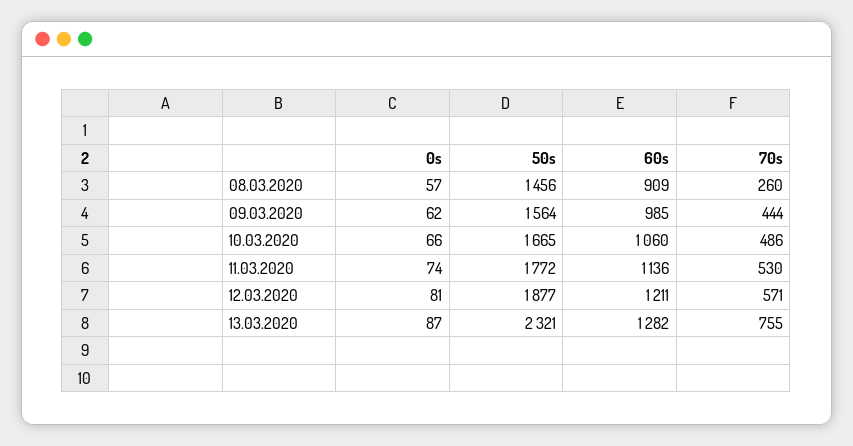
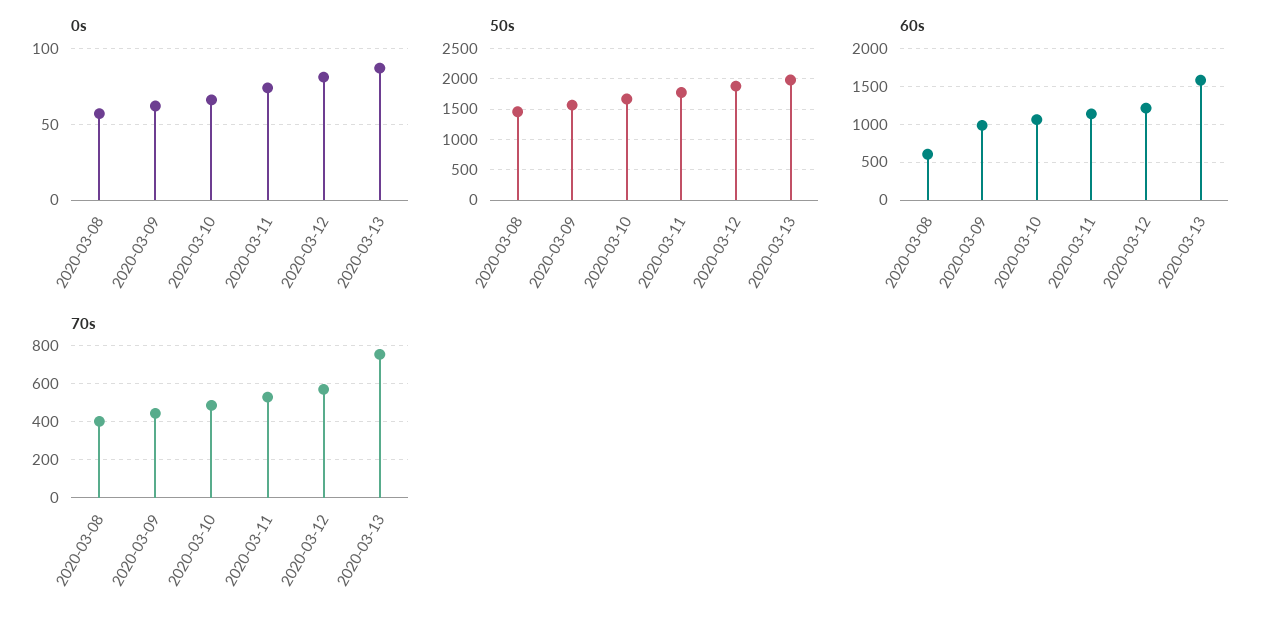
60s, 08.03.2020: 909 -> 600
70s, 08.03.2020: 260 -> 400
50s, 13.03.2020: 2321 -> 2000
60s, 13.03.2020: 1282 -> 1600

